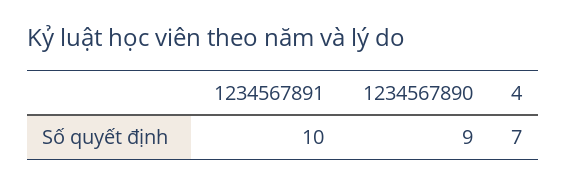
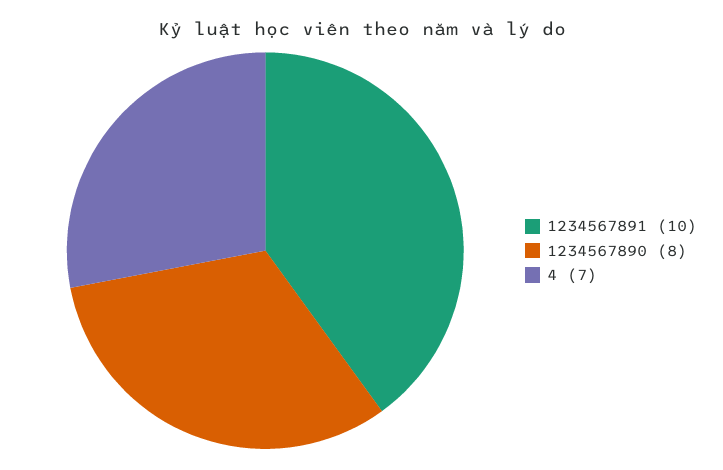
1234567890: 9 -> 8

